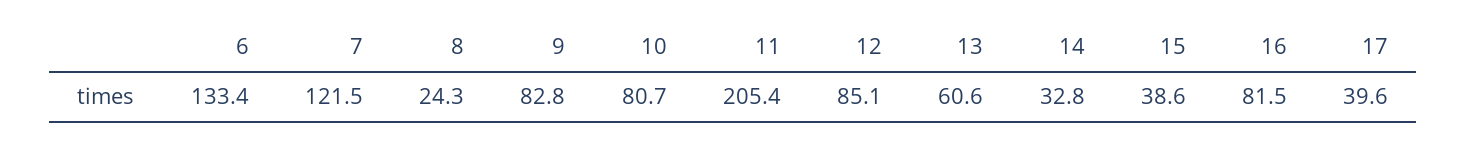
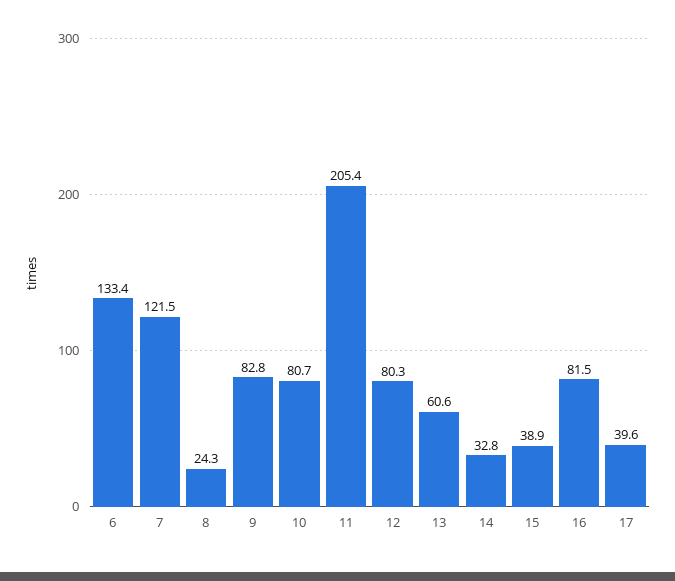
12: 85.1 -> 80.3
15: 38.6 -> 38.9

